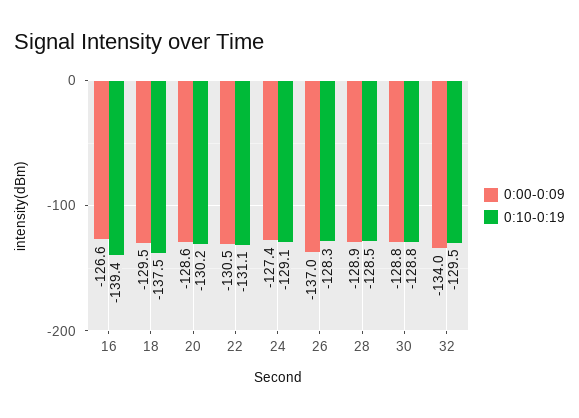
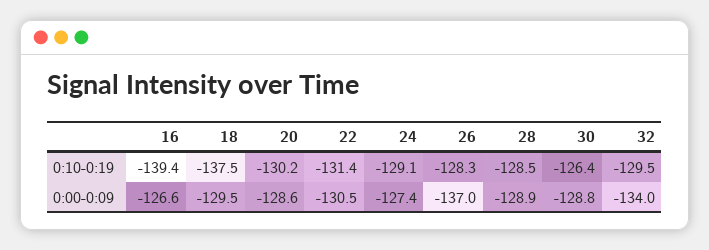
0:10-0:19, 22: -131.1 -> -131.4
0:10-0:19, 30: -128.8 -> -126.4

